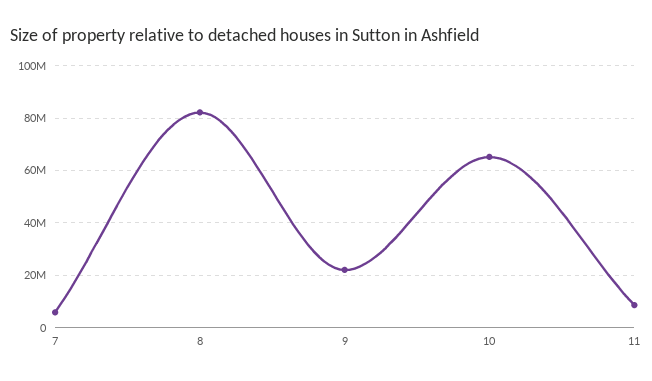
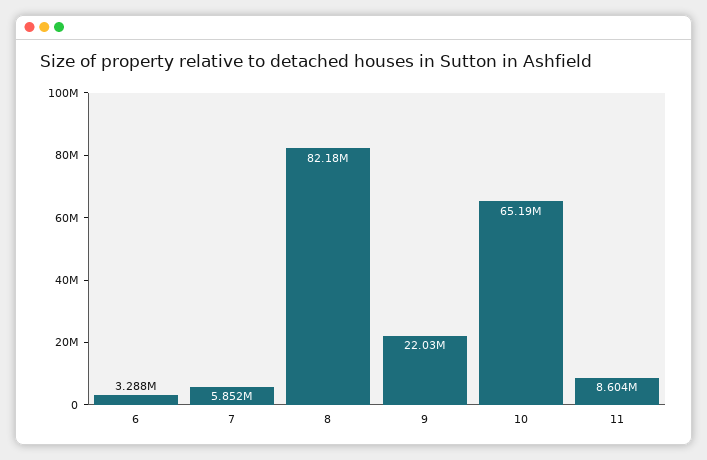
6: none -> 3288000

